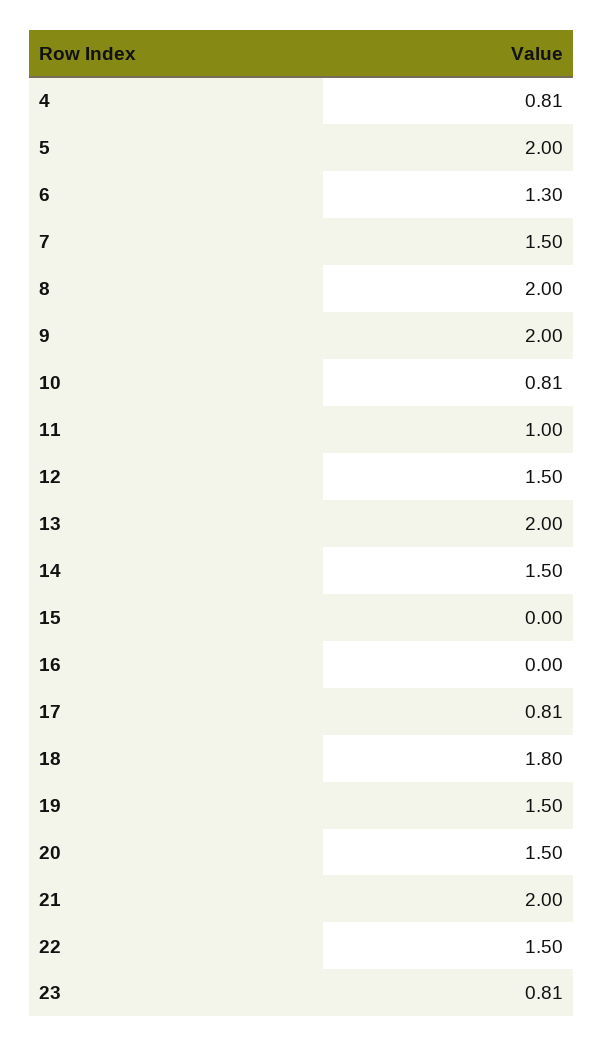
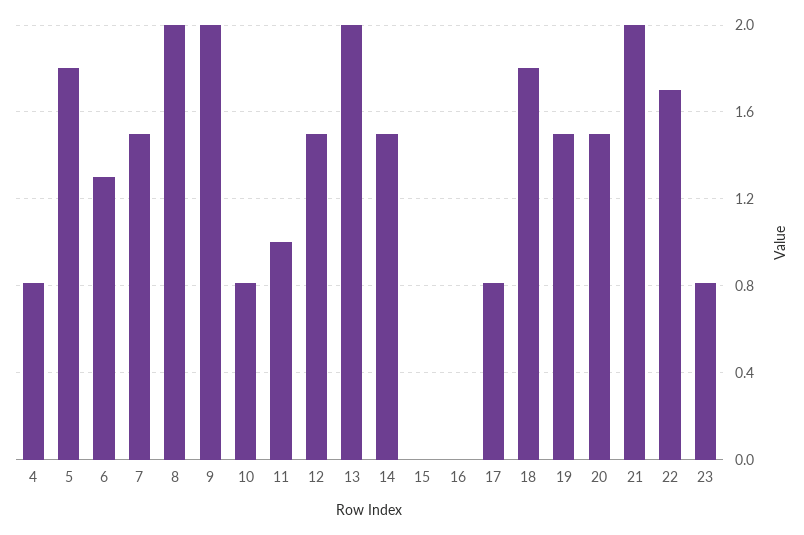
5: 2 -> 1.8
22: 1.5 -> 1.7

